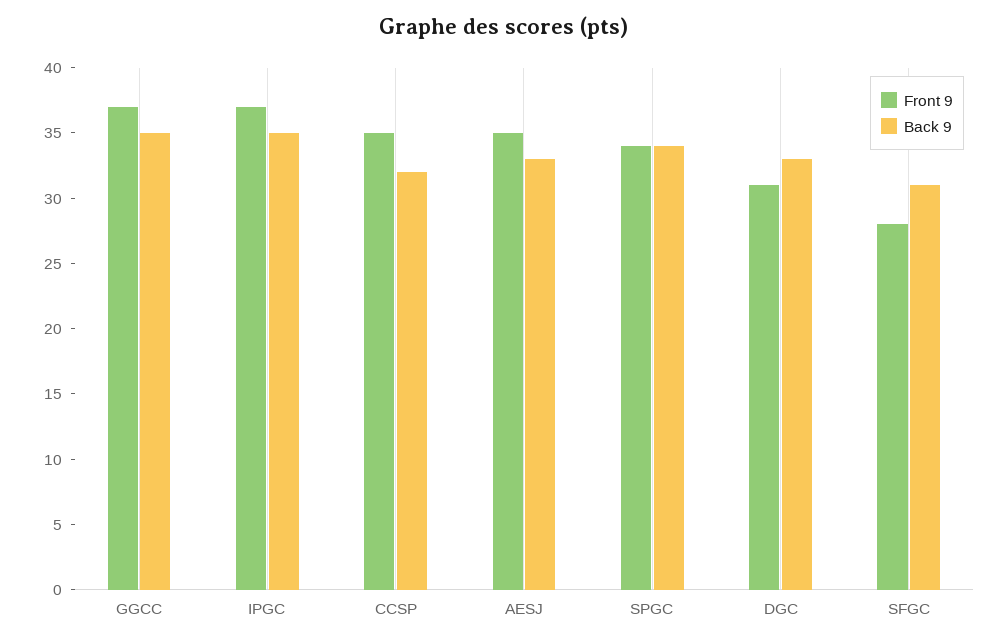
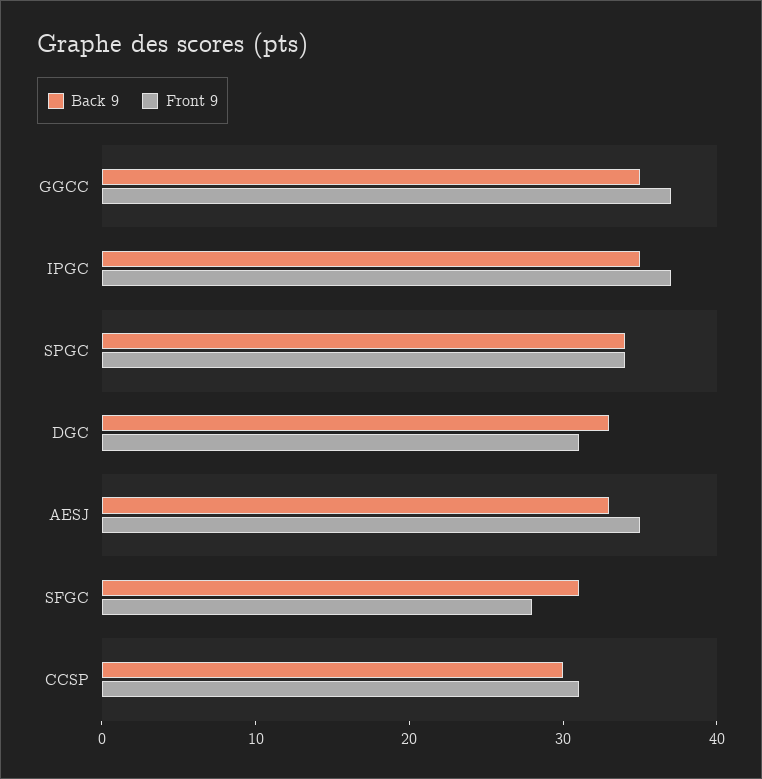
Front 9, CCSP: 35 -> 31
Back 9, CCSP: 32 -> 30

